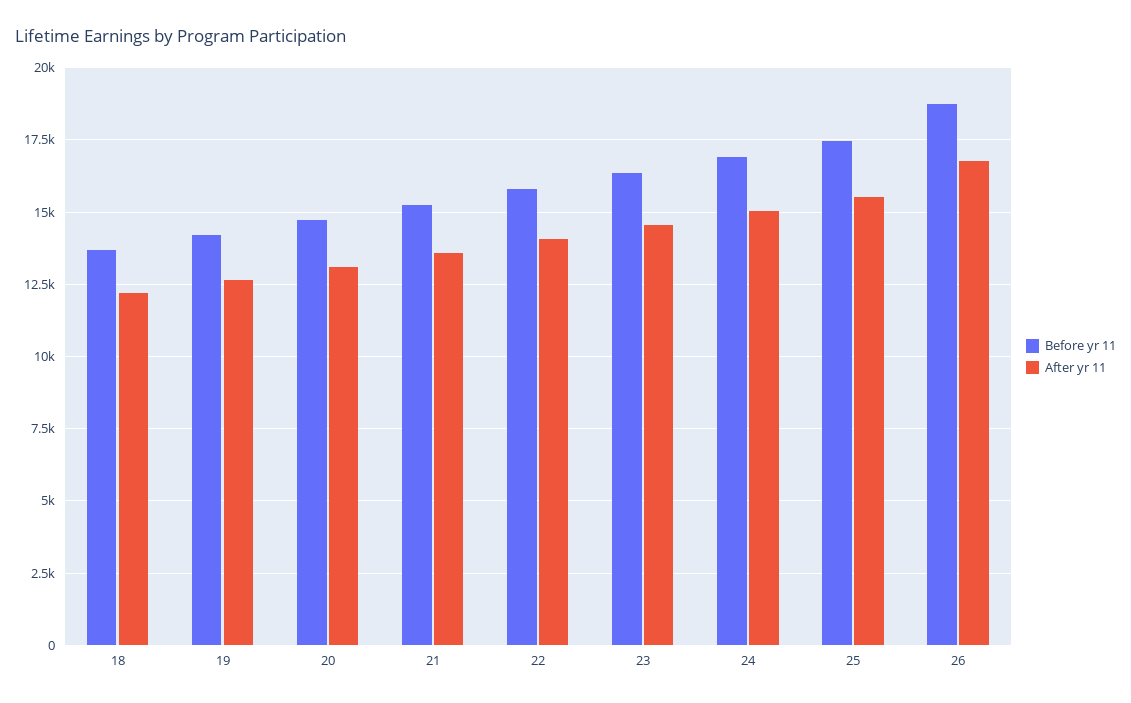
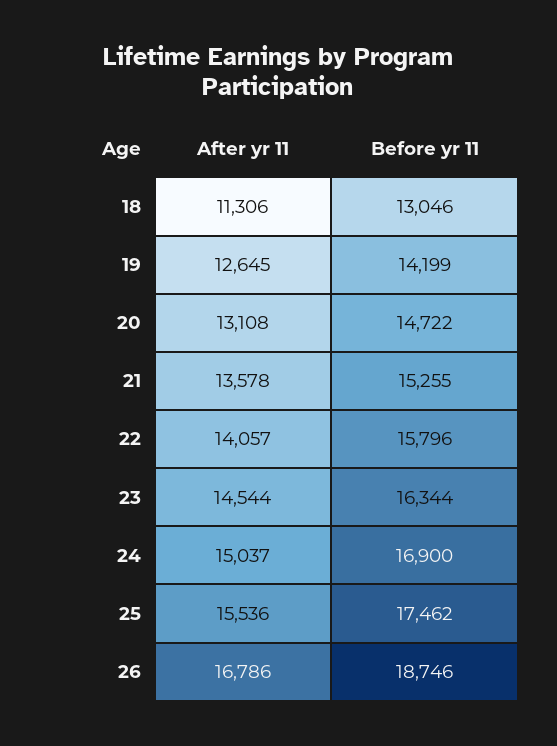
Before yr 11, 18: 13750 -> 13046
After yr 11, 18: 12250 -> 11306

